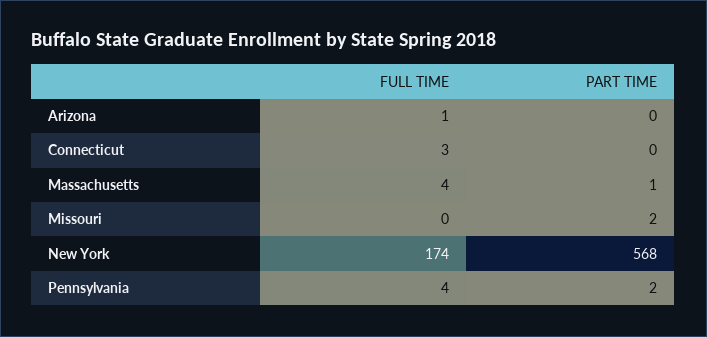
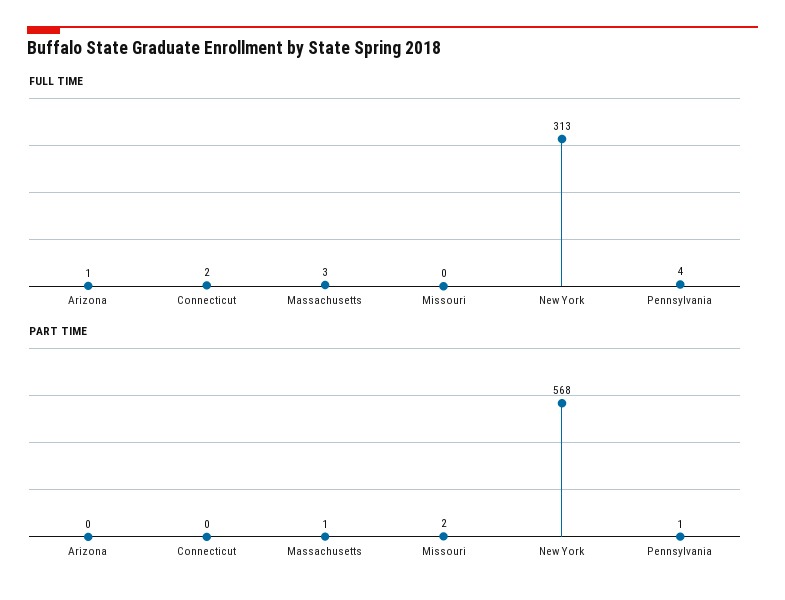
FULL TIME, Connecticut: 3 -> 2
FULL TIME, Massachusetts: 4 -> 3
FULL TIME, New York: 174 -> 313
PART TIME, Pennsylvania: 2 -> 1

